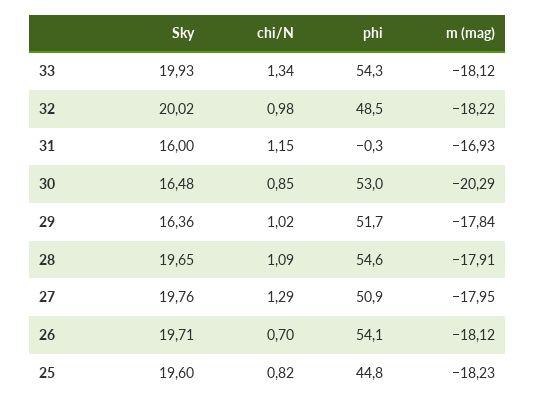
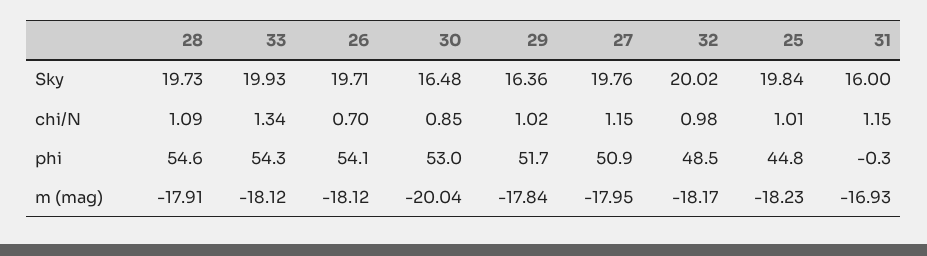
m (mag), 32: -18.22 -> -18.17
m (mag), 30: -20.29 -> -20.04
Sky, 28: 19.65 -> 19.73
chi/N, 27: 1.29 -> 1.15
Sky, 25: 19.6 -> 19.84
chi/N, 25: 0.82 -> 1.01

